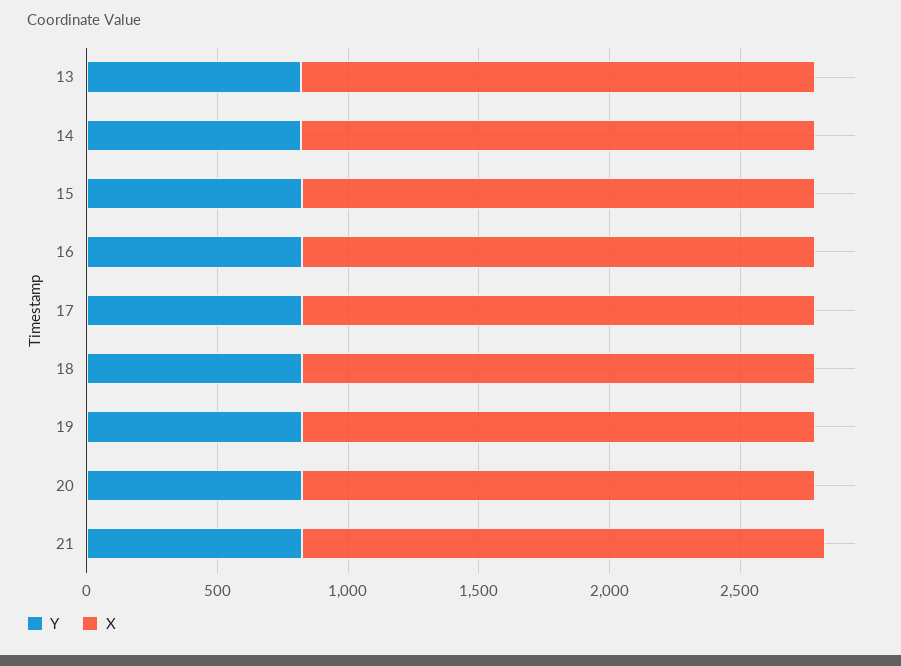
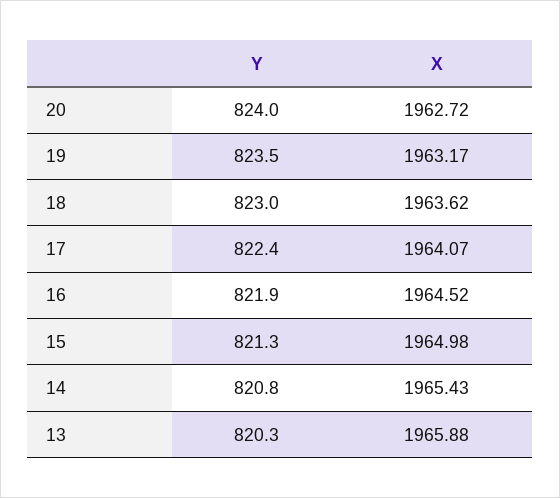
Y, 21: 800 -> none
X, 21: 2000 -> none

